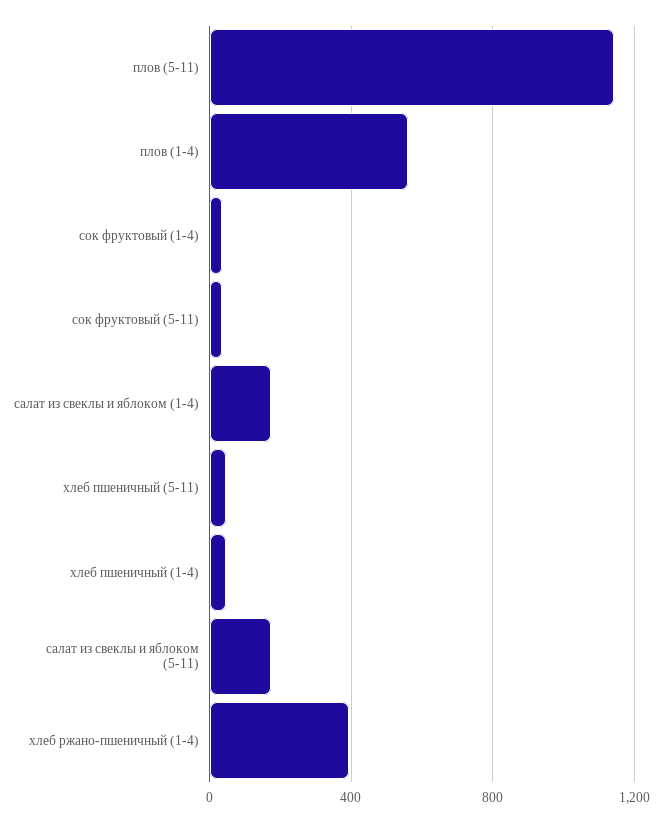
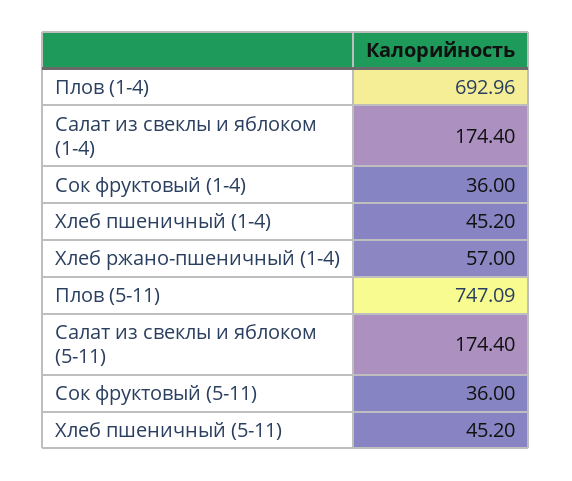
плов (5-11): 1150 -> 747.09
плов (1-4): 550 -> 692.96
хлеб ржано-пшеничный (1-4): 400 -> 57

